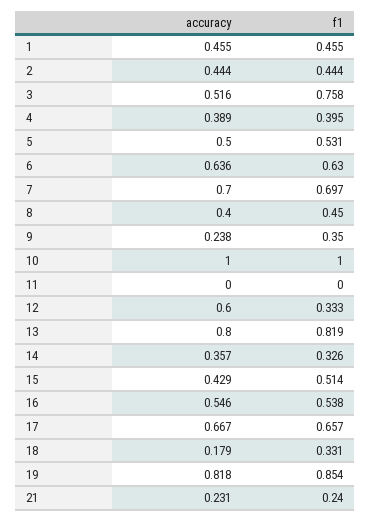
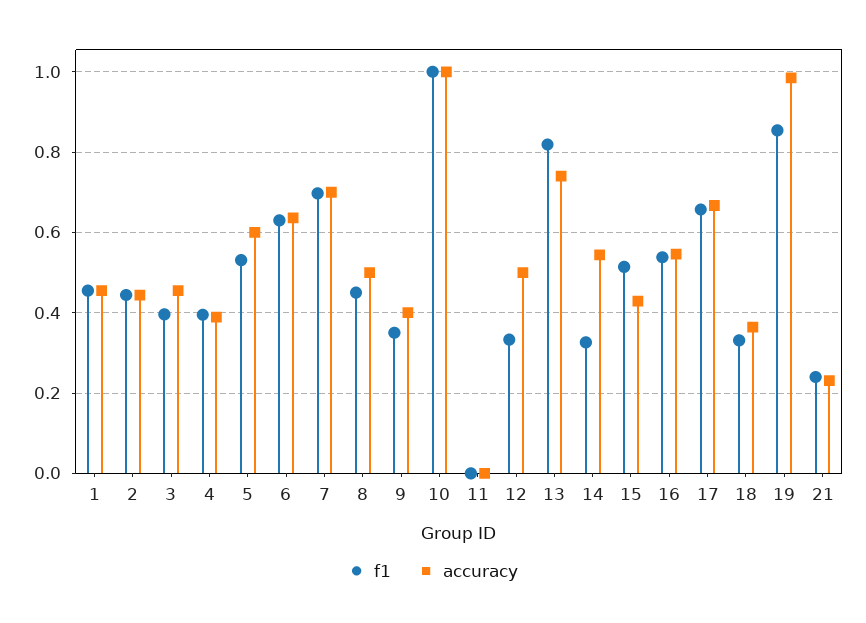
accuracy, 3: 0.516 -> 0.46
f1, 3: 0.758 -> 0.4
accuracy, 5: 0.5 -> 0.6
accuracy, 8: 0.4 -> 0.5
accuracy, 9: 0.238 -> 0.4
accuracy, 12: 0.6 -> 0.5
accuracy, 13: 0.8 -> 0.74
accuracy, 14: 0.357 -> 0.54
accuracy, 18: 0.179 -> 0.36
accuracy, 19: 0.818 -> 0.98

